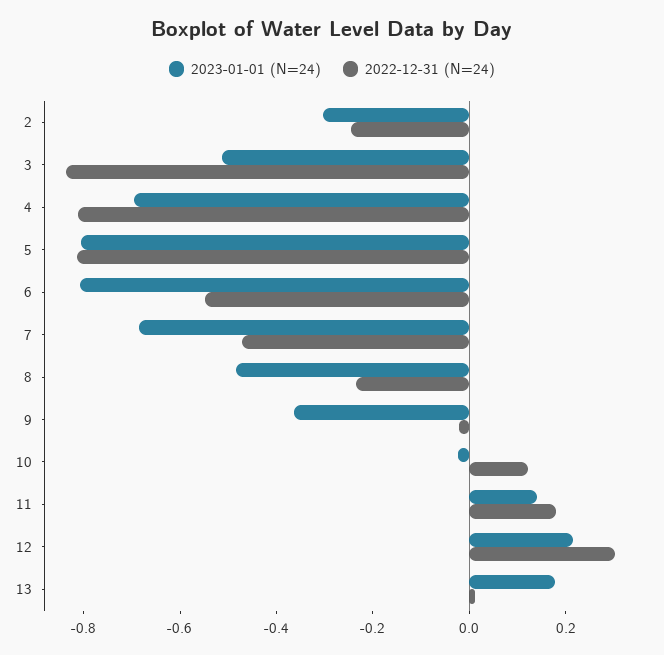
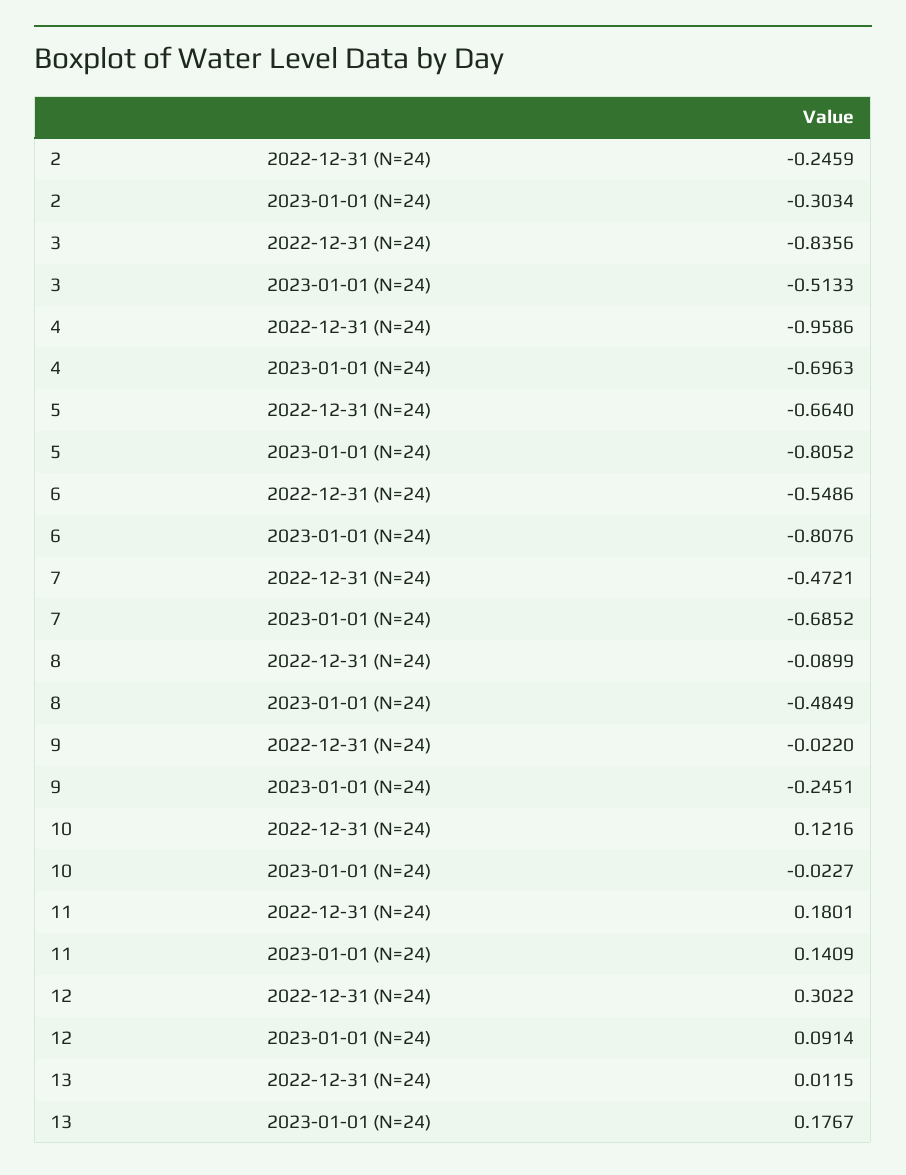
2022-12-31 (N=24), 4: -0.8 -> -0.9586
2022-12-31 (N=24), 5: -0.8 -> -0.664
2022-12-31 (N=24), 8: -0.25 -> -0.0899
2023-01-01 (N=24), 9: -0.35 -> -0.2451
2023-01-01 (N=24), 12: 0.2 -> 0.0914

